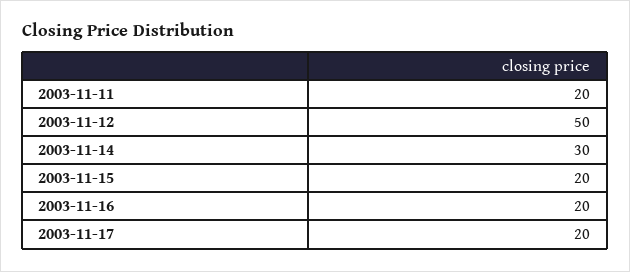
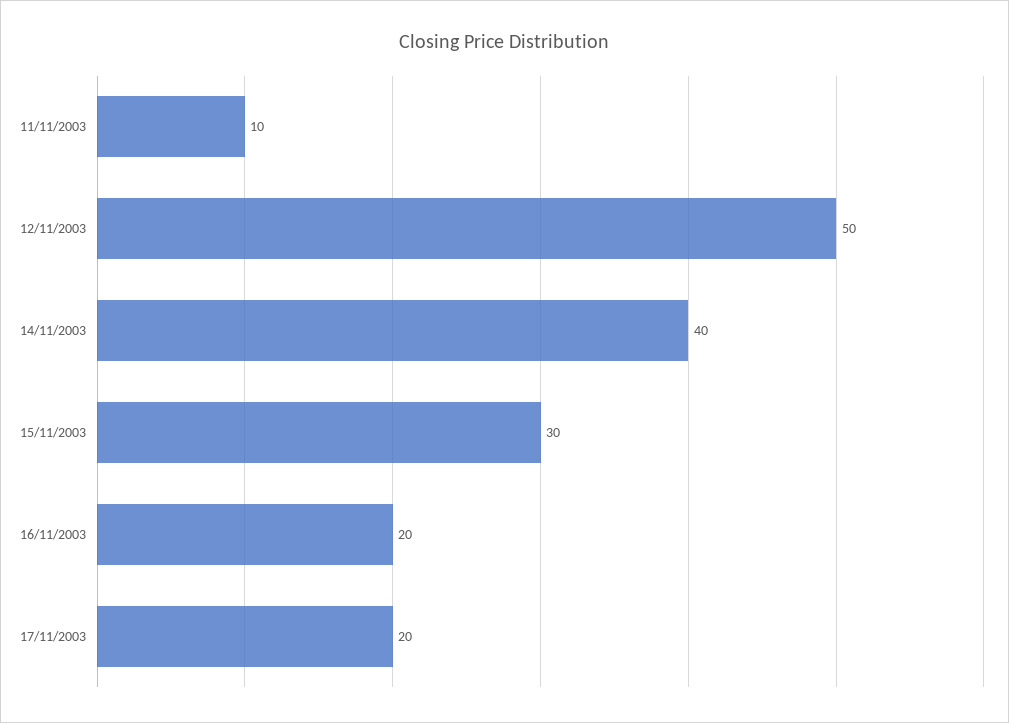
2003-11-11: 20 -> 10
2003-11-14: 30 -> 40
2003-11-15: 20 -> 30

